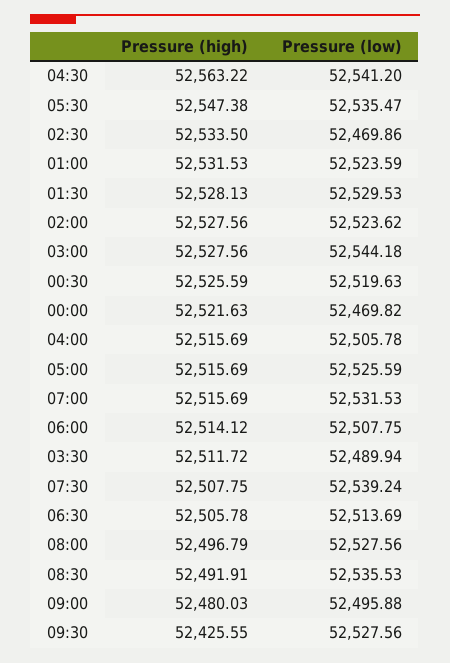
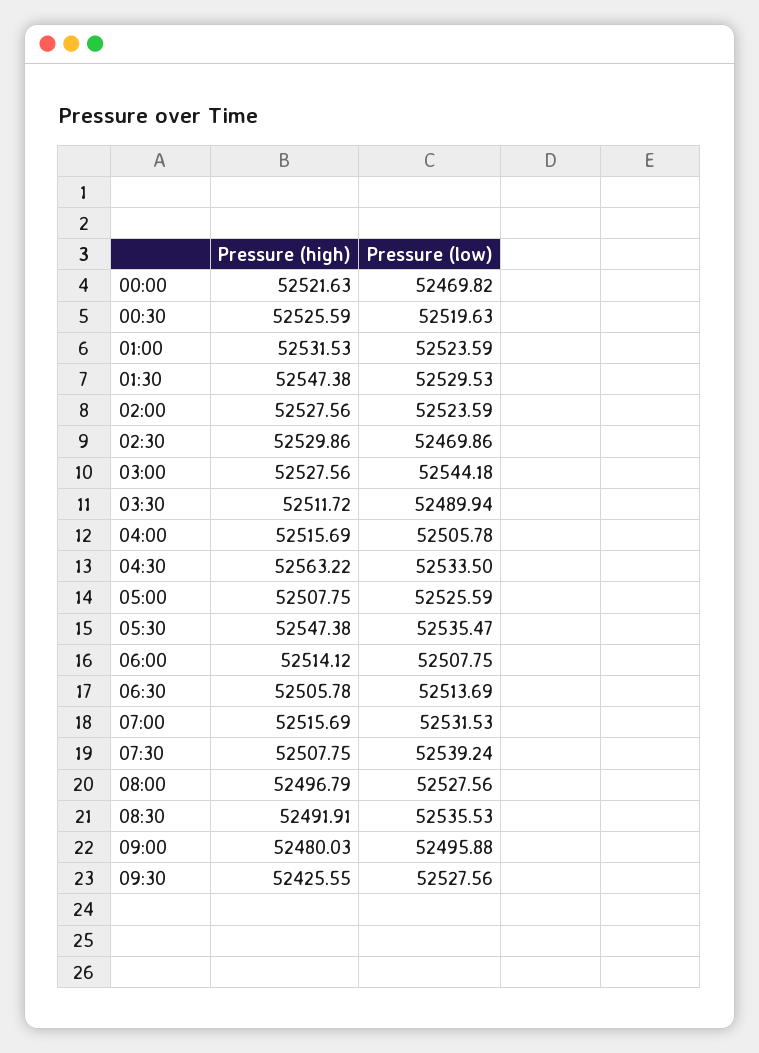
Pressure (low), 04:30: 52541.2 -> 52533.5
Pressure (high), 02:30: 52533.5 -> 52529.86
Pressure (high), 01:30: 52528.13 -> 52547.38
Pressure (low), 02:00: 52523.62 -> 52523.59
Pressure (high), 05:00: 52515.69 -> 52507.75

